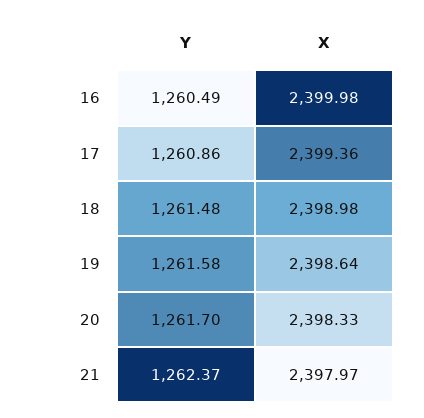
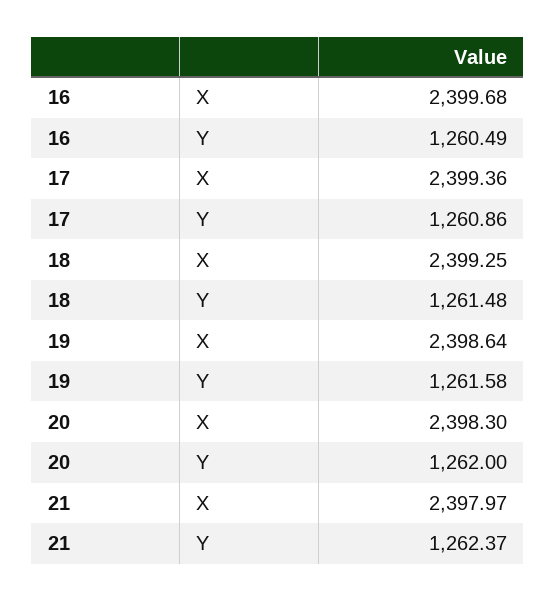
X, 16: 2399.98 -> 2399.68
X, 18: 2398.98 -> 2399.25
Y, 20: 1261.7 -> 1262
X, 20: 2398.33 -> 2398.3

